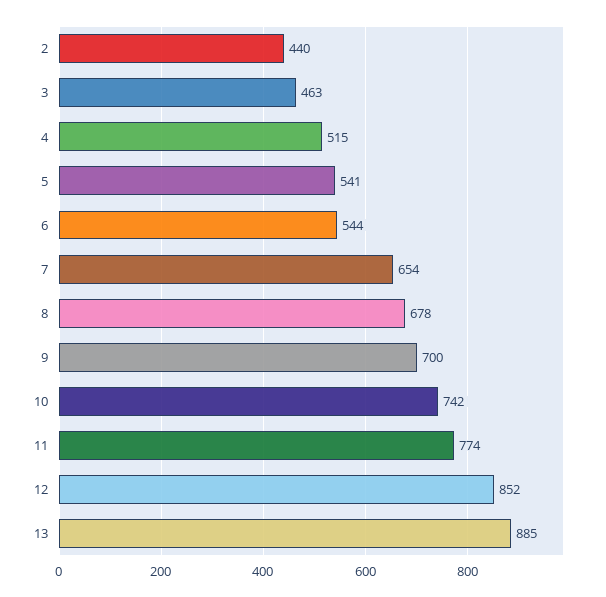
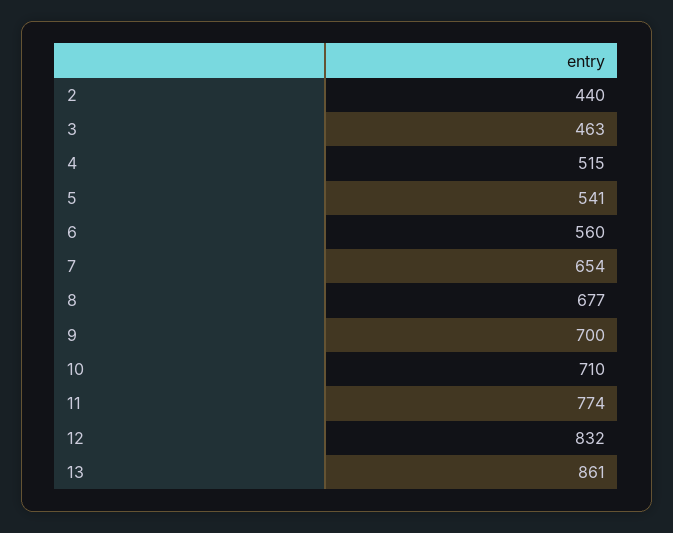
6: 544 -> 560
8: 678 -> 677
10: 742 -> 710
12: 852 -> 832
13: 885 -> 861

